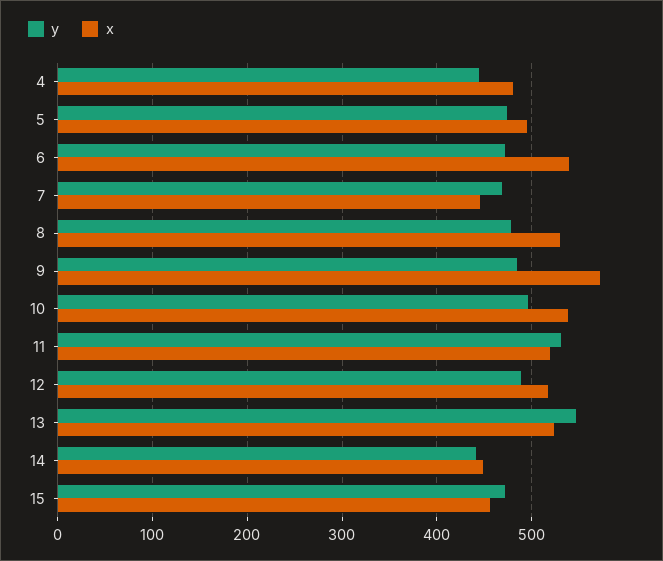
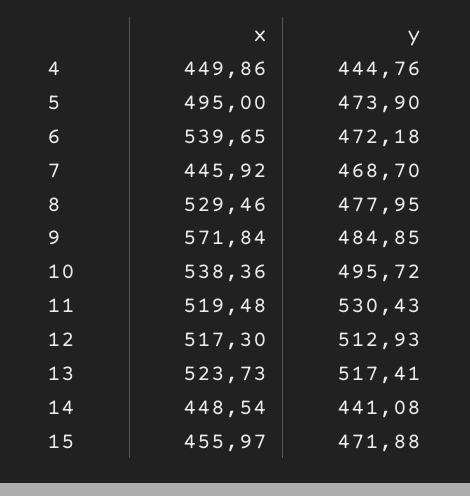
x, 4: 480 -> 449.86
y, 12: 490 -> 512.93
y, 13: 550 -> 517.41

